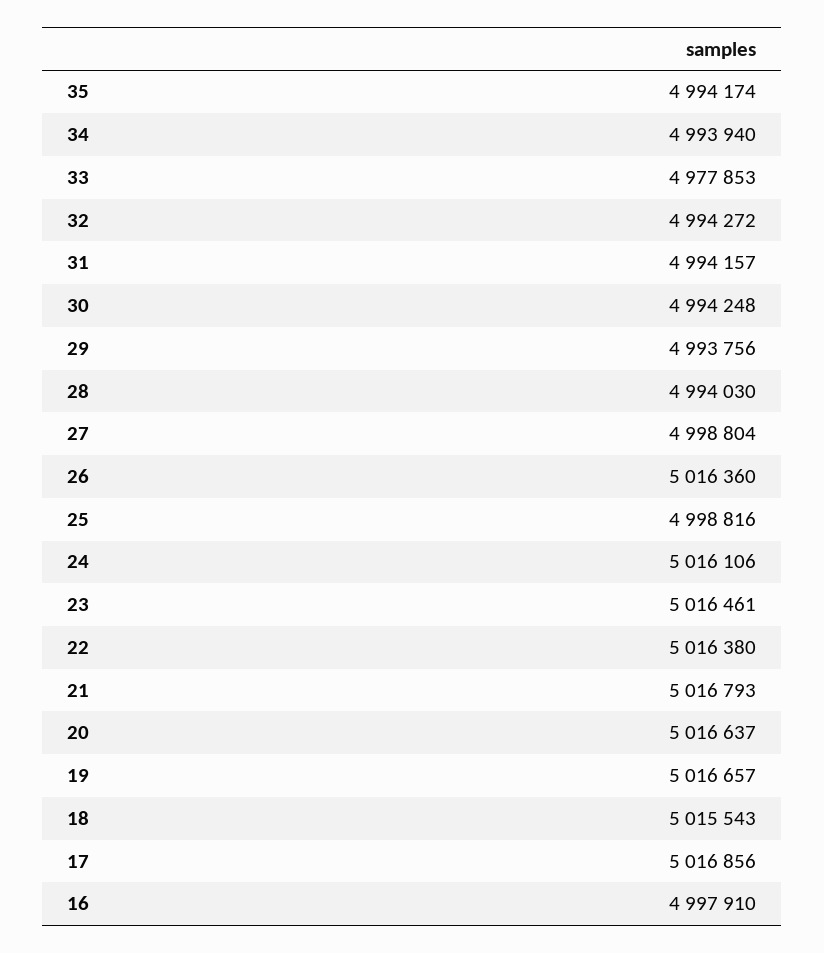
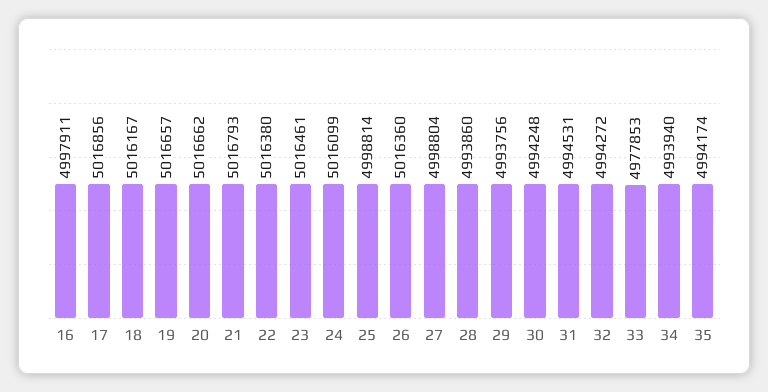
31: 4994157 -> 4994531
28: 4994030 -> 4993860
25: 4998816 -> 4998814
24: 5016106 -> 5016099
20: 5016637 -> 5016662
18: 5015543 -> 5016167
16: 4997910 -> 4997911

